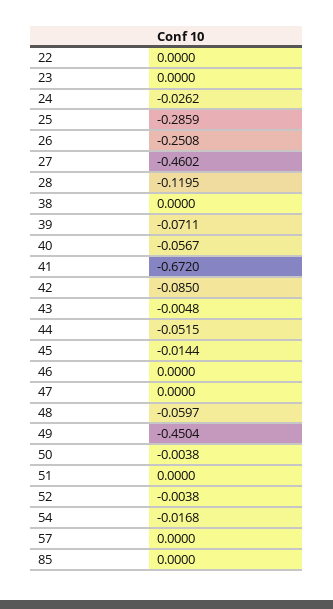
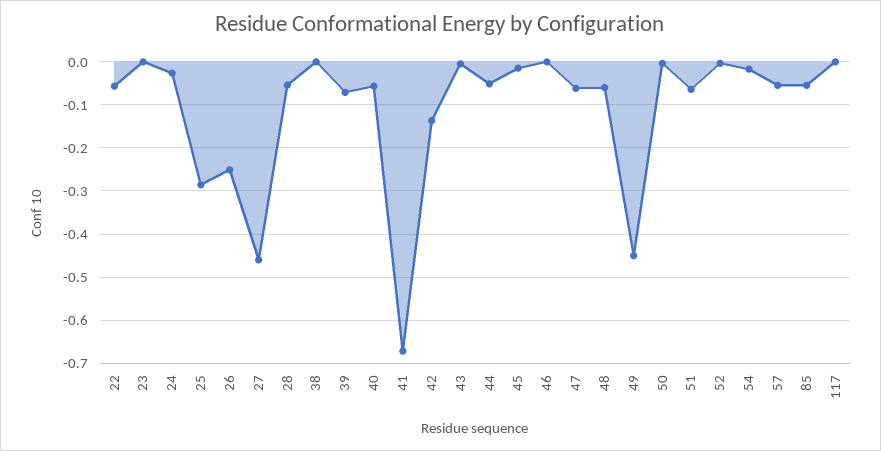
22: 0 -> -0.06
28: -0.1195 -> -0.06
42: -0.085 -> -0.14
47: 0 -> -0.06
51: 0 -> -0.06
57: 0 -> -0.06
85: 0 -> -0.06
117: none -> 0

